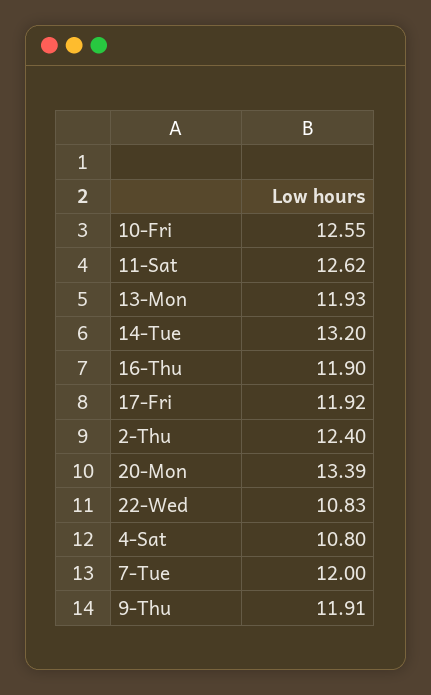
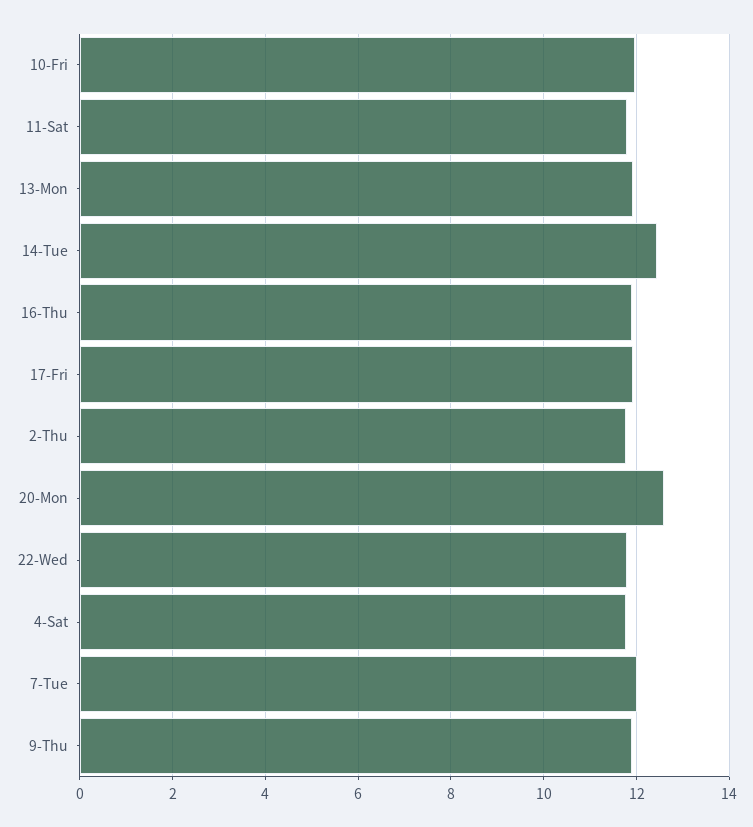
10-Fri: 12.55 -> 12
11-Sat: 12.62 -> 11.8
14-Tue: 13.2 -> 12.4
2-Thu: 12.4 -> 11.8
20-Mon: 13.39 -> 12.6
22-Wed: 10.83 -> 11.8
4-Sat: 10.8 -> 11.8

